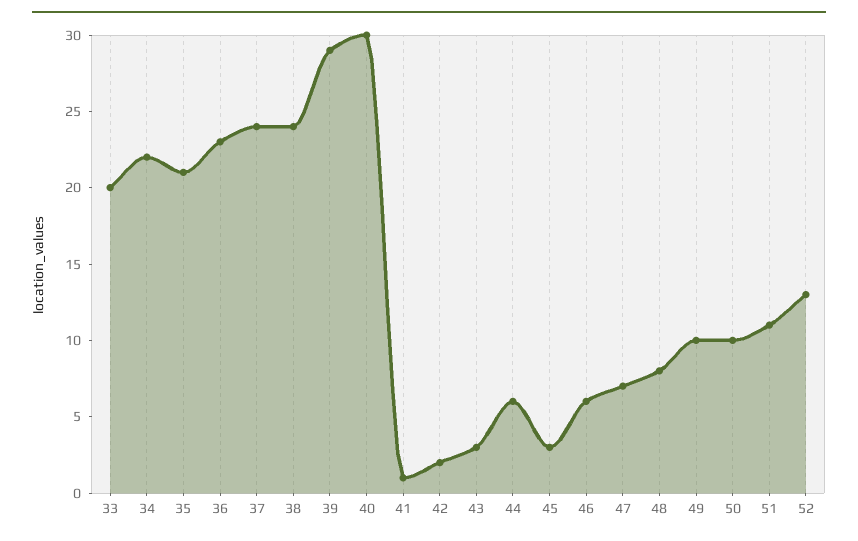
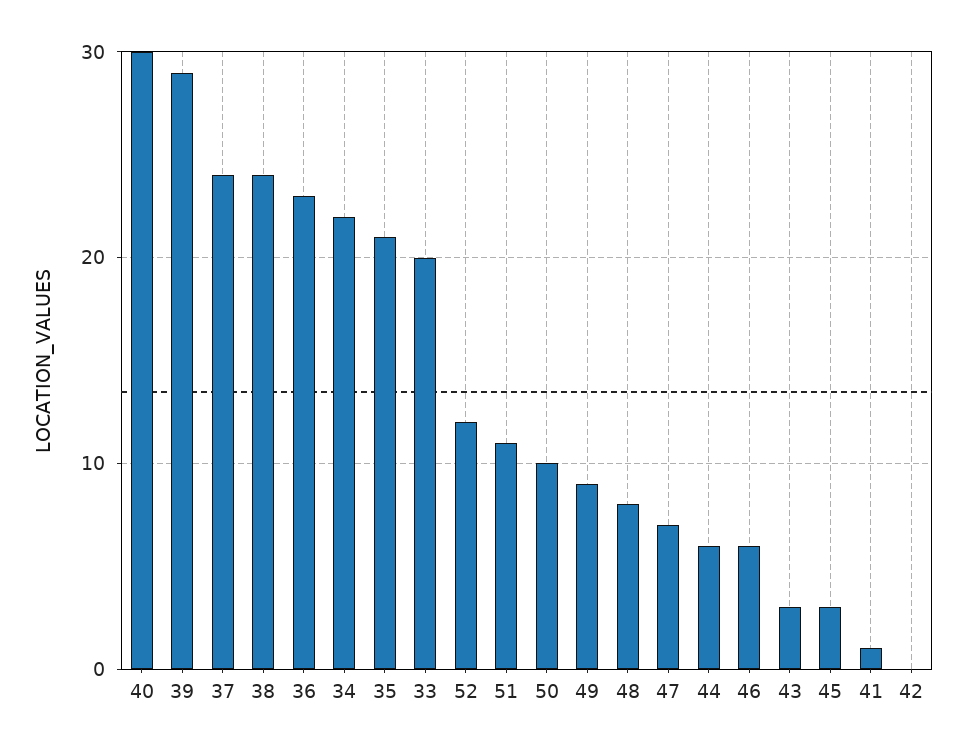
42: 2 -> 0
49: 10 -> 9
52: 13 -> 12

